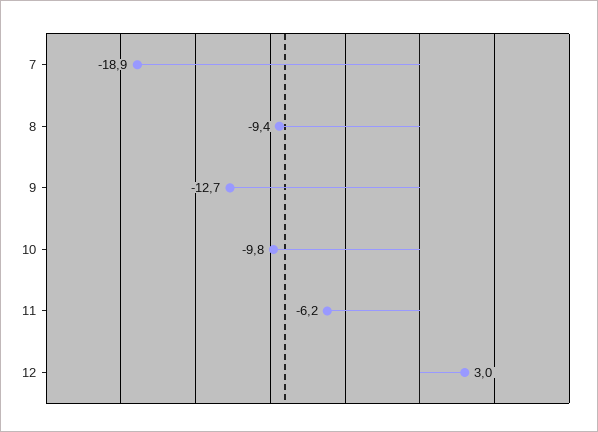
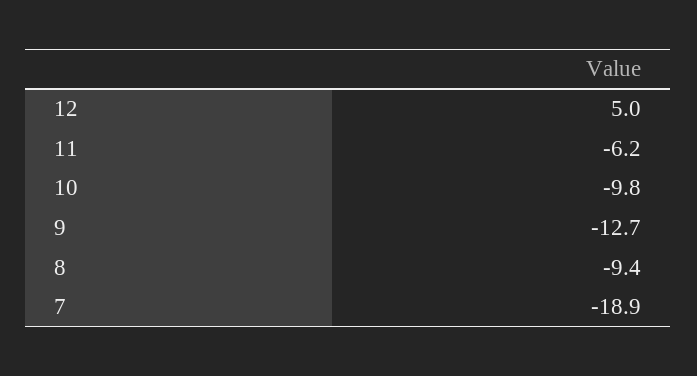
12: 3 -> 5

